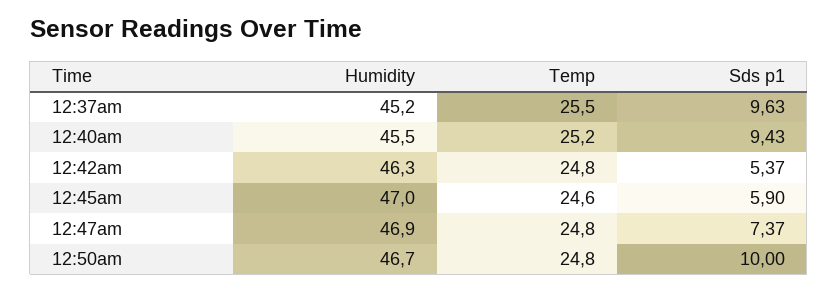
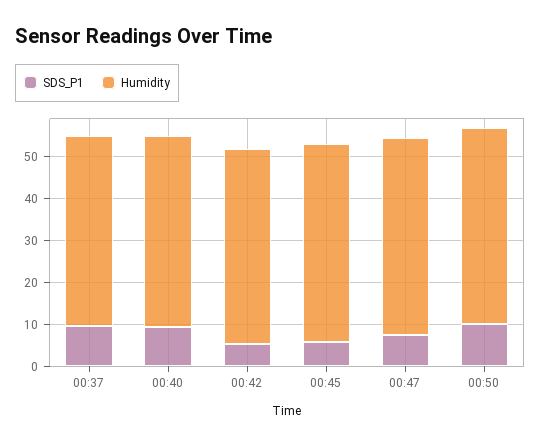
Temp, 12:37am: 25.5 -> none
Temp, 12:40am: 25.2 -> none
Temp, 12:42am: 24.8 -> none
Temp, 12:45am: 24.6 -> none
Temp, 12:47am: 24.8 -> none
Temp, 12:50am: 24.8 -> none

